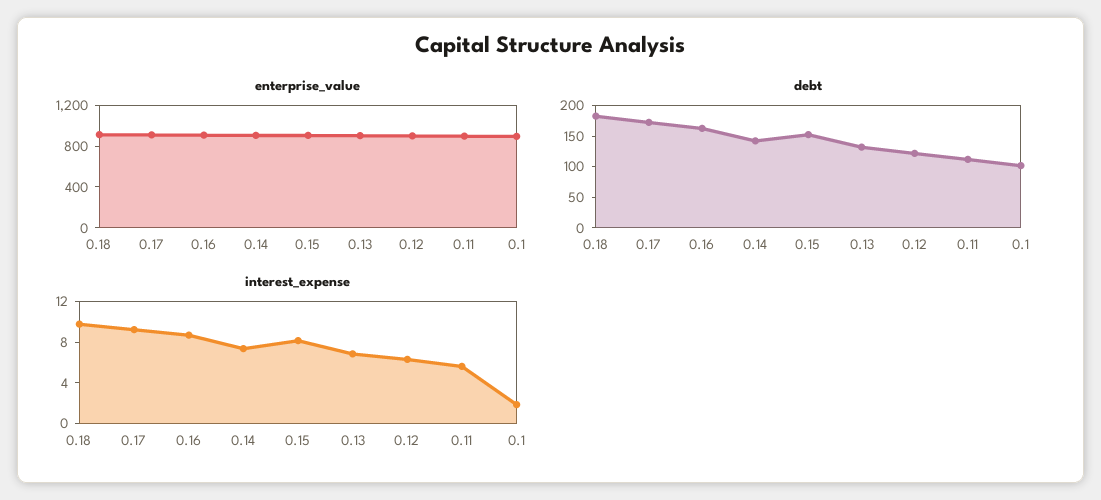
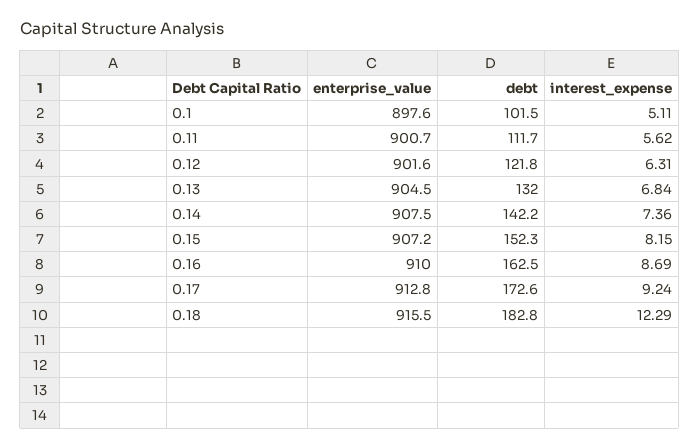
interest_expense, 0.18: 10 -> 12.29
interest_expense, 0.1: 2 -> 5.11

